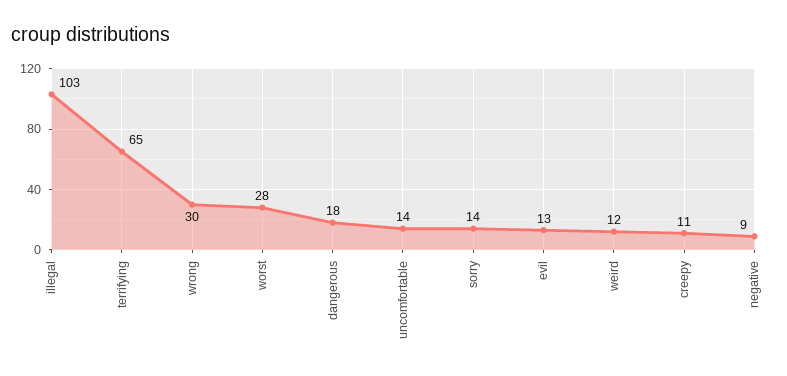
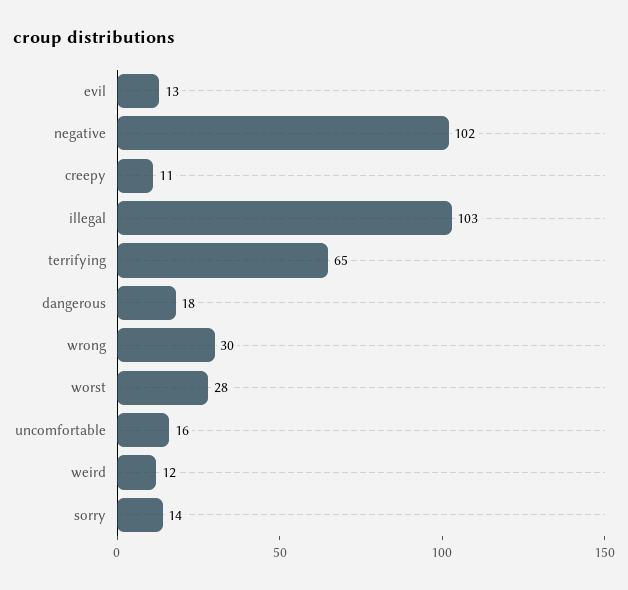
uncomfortable: 14 -> 16
negative: 9 -> 102

